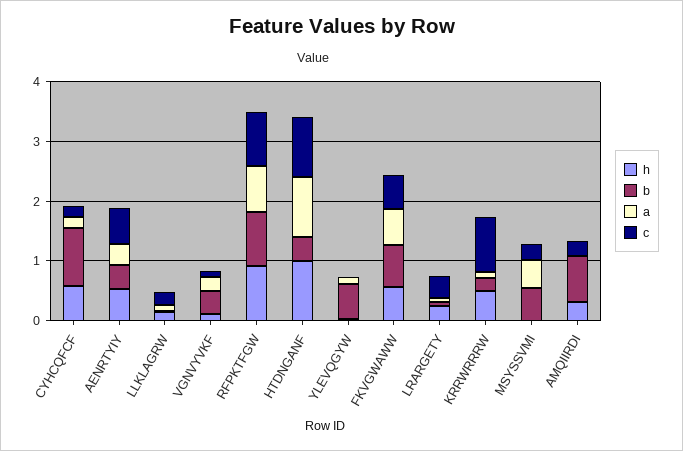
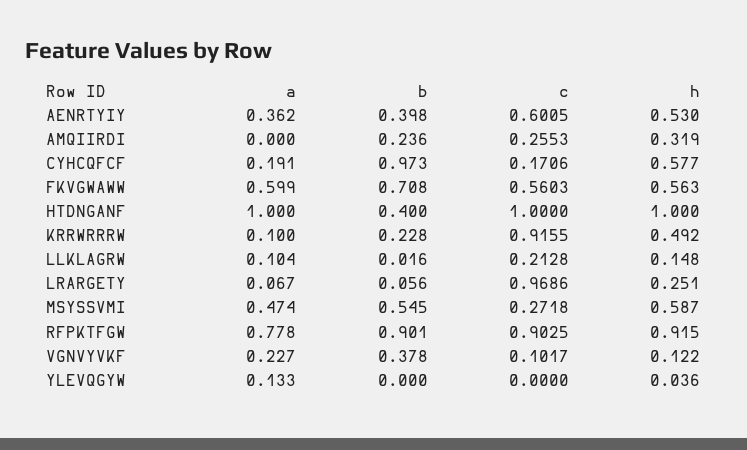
b, YLEVQGYW: 0.6 -> 0
c, LRARGETY: 0.4 -> 0.9686
h, MSYSSVMI: 0 -> 0.587
b, AMQIIRDI: 0.8 -> 0.236

